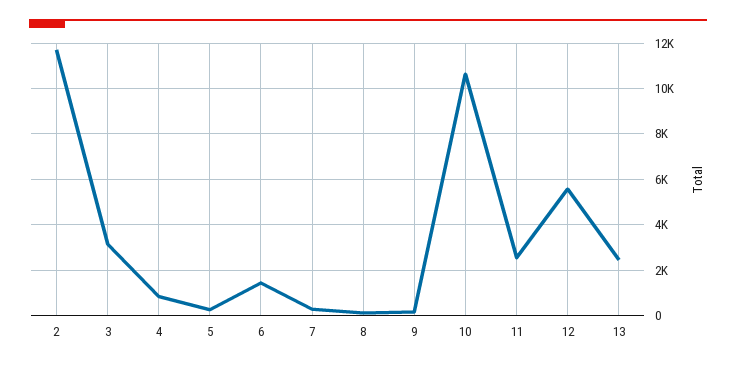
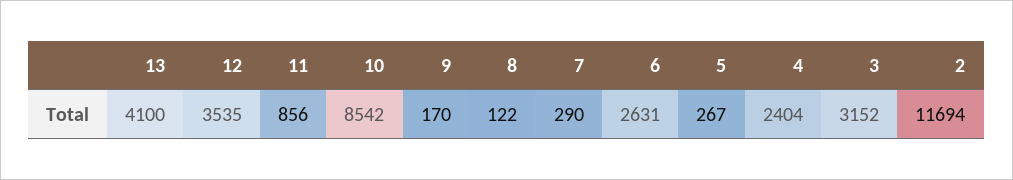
4: 1000 -> 2404
6: 1500 -> 2631
10: 10500 -> 8542
11: 2500 -> 856
12: 5500 -> 3535
13: 2500 -> 4100

